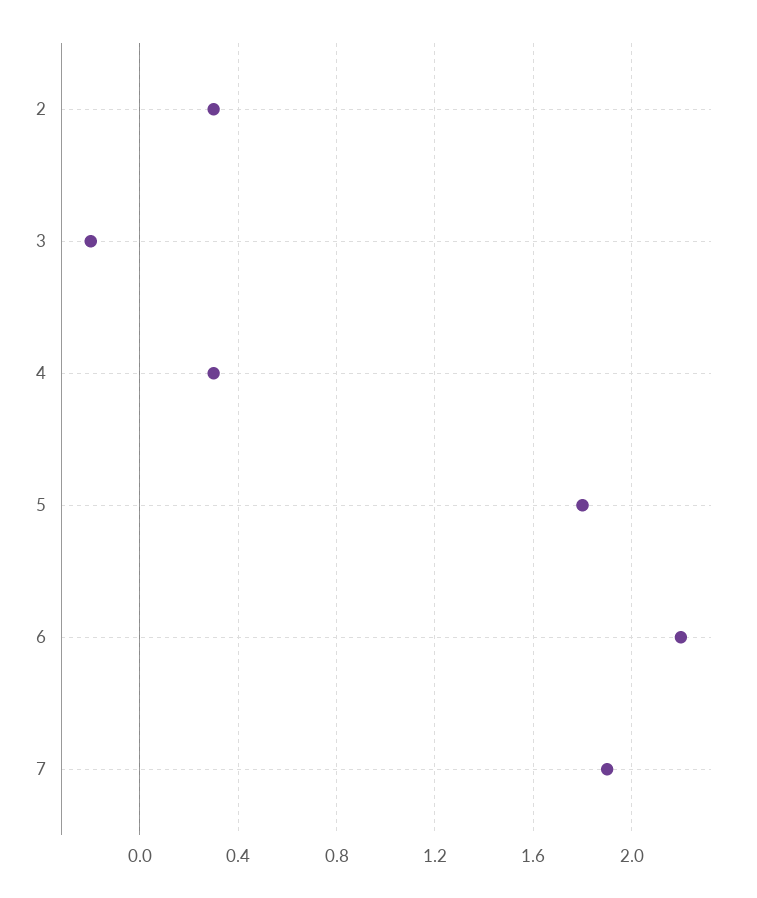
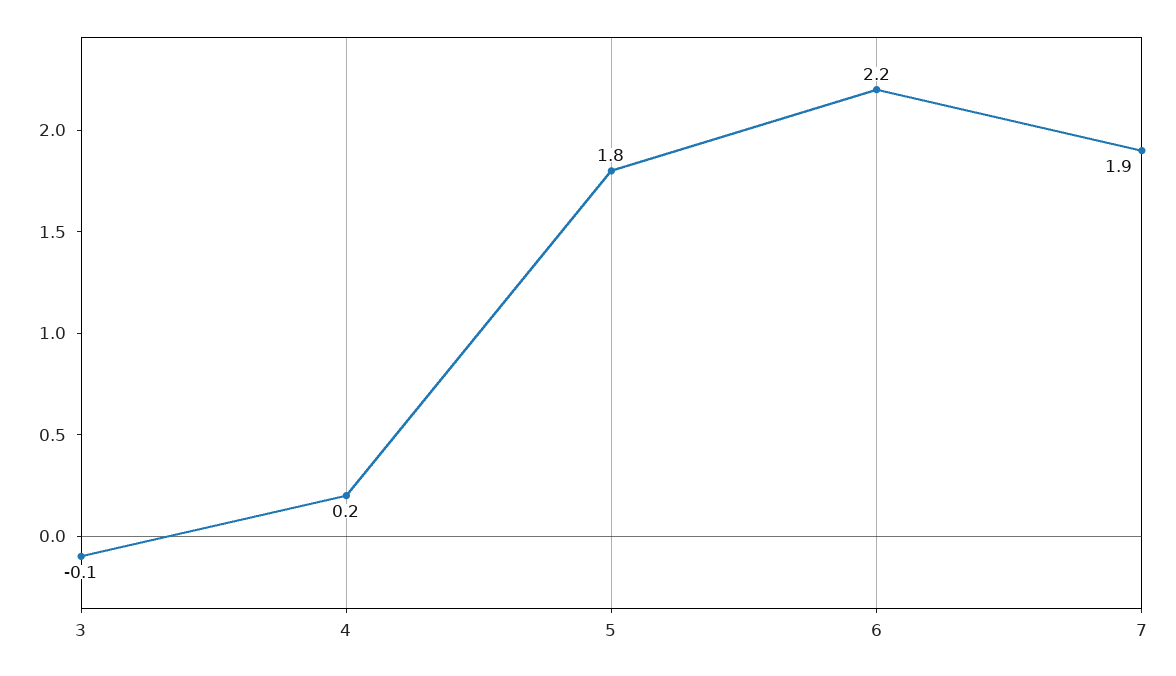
2: 0.3 -> none
3: -0.2 -> -0.1
4: 0.3 -> 0.2

